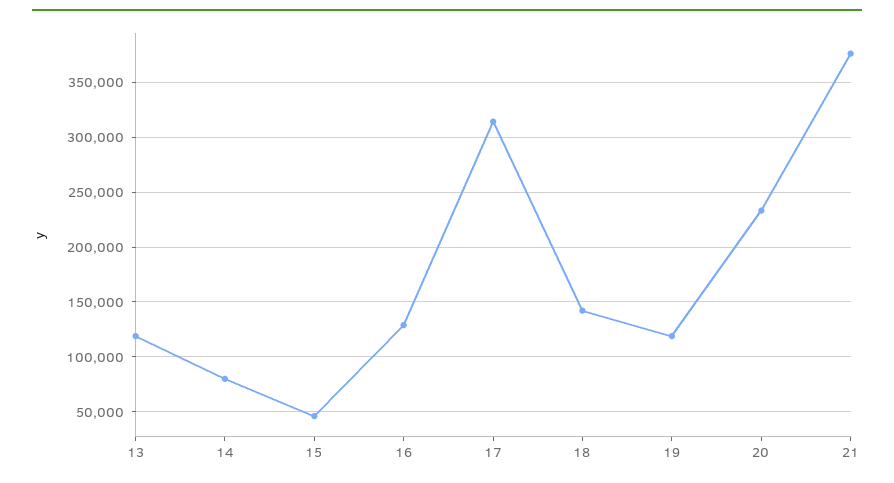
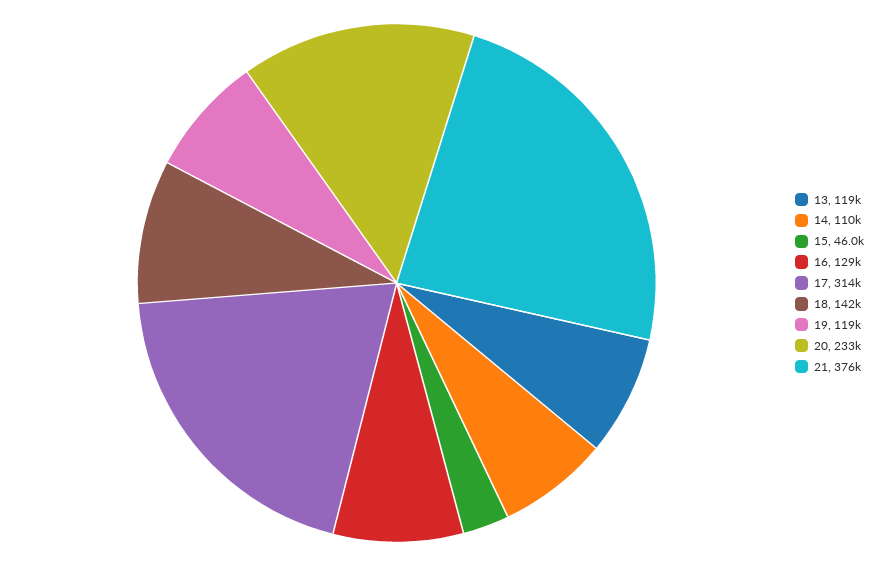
14: 80000 -> 110000

